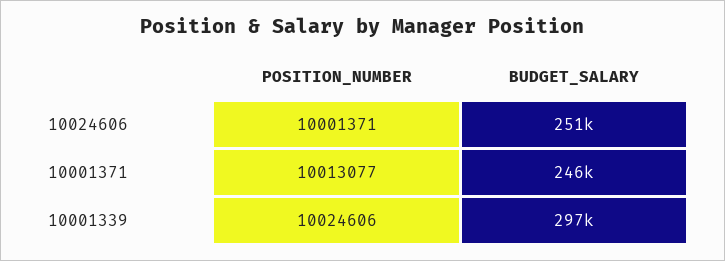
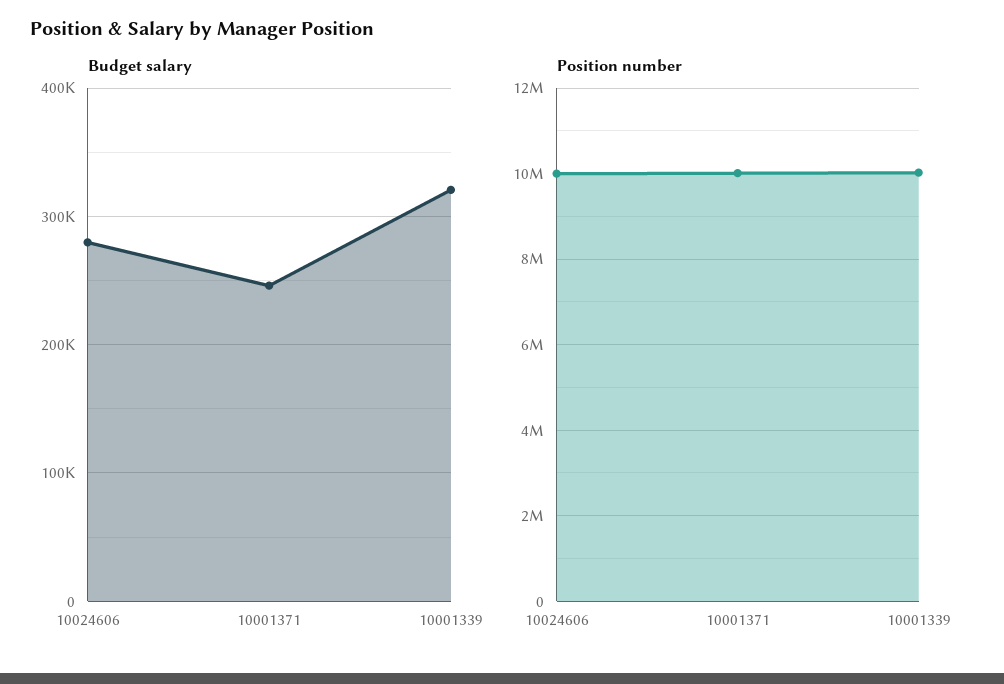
BUDGET_SALARY, 10024606: 251000 -> 280000
BUDGET_SALARY, 10001339: 297000 -> 320000

